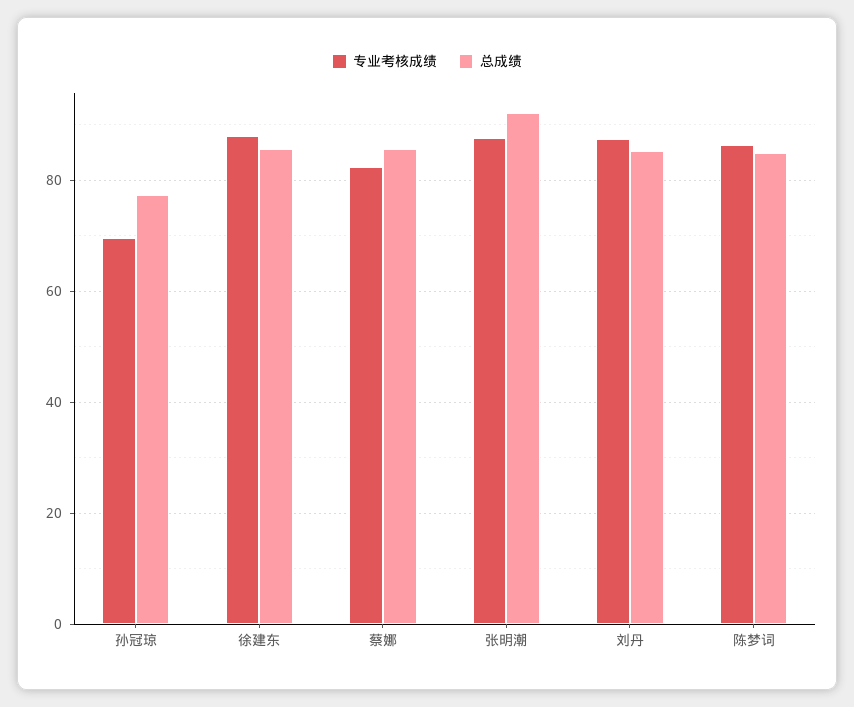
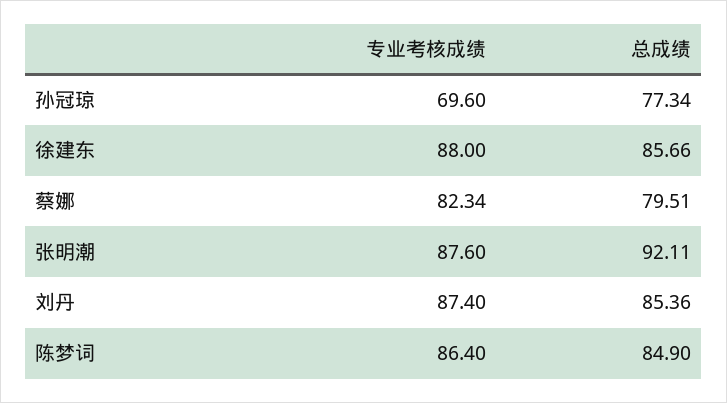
总成绩, 蔡娜: 86 -> 79.51

